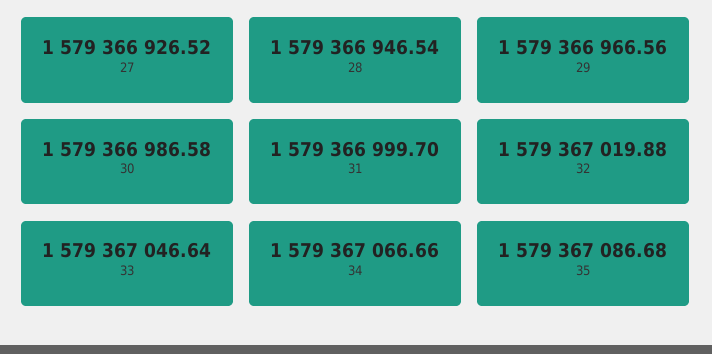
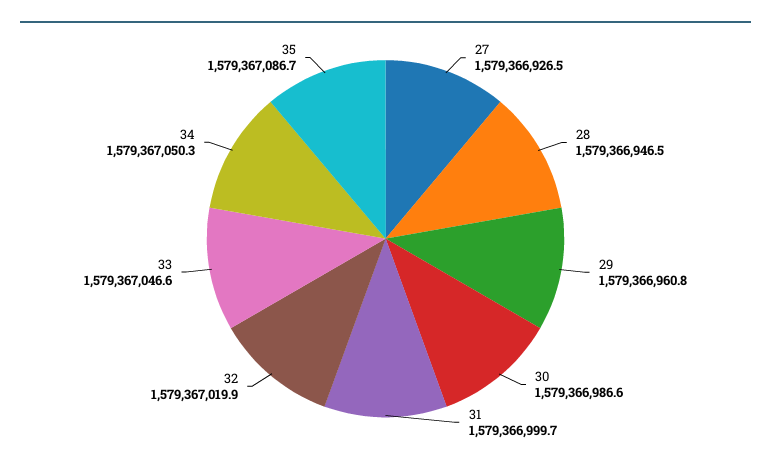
29: 1579366966.56 -> 1579366960.8
34: 1579367066.66 -> 1579367050.3

